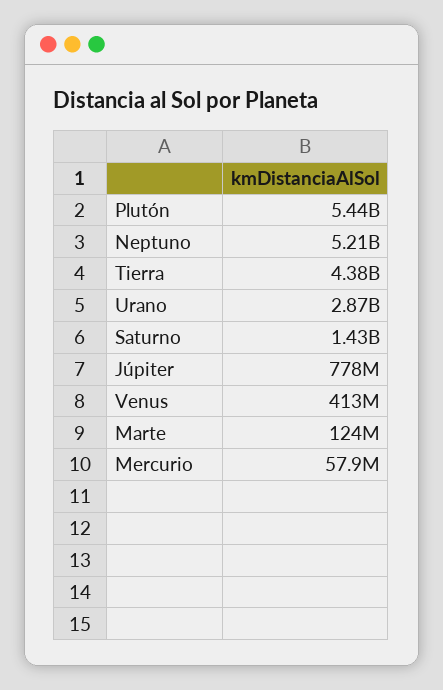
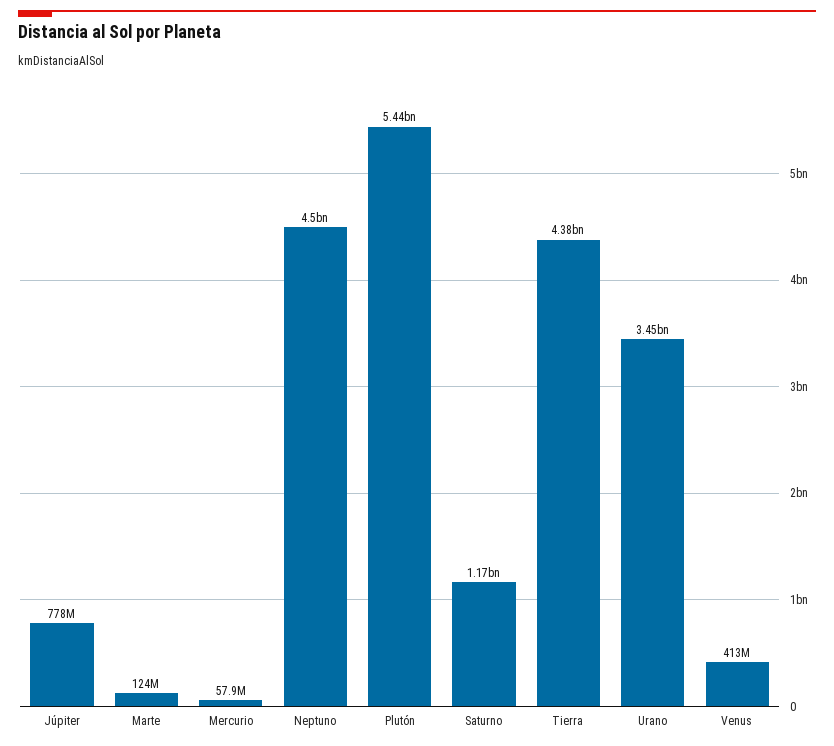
Neptuno: 5210000000 -> 4500000000
Urano: 2870000000 -> 3450000000
Saturno: 1430000000 -> 1170000000

